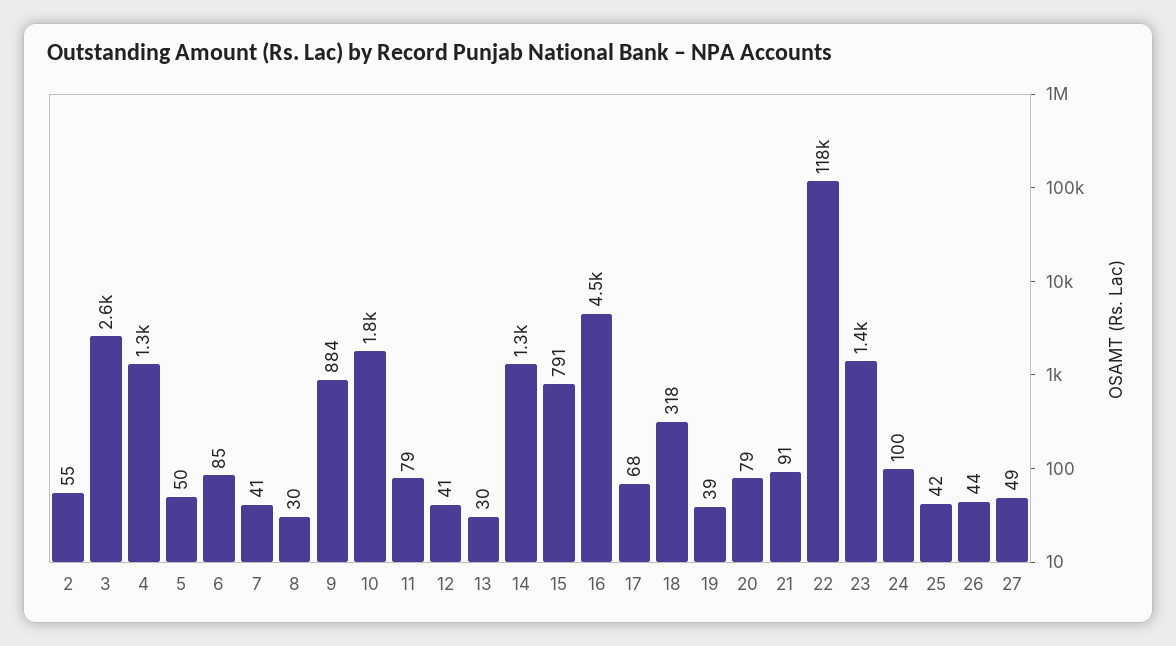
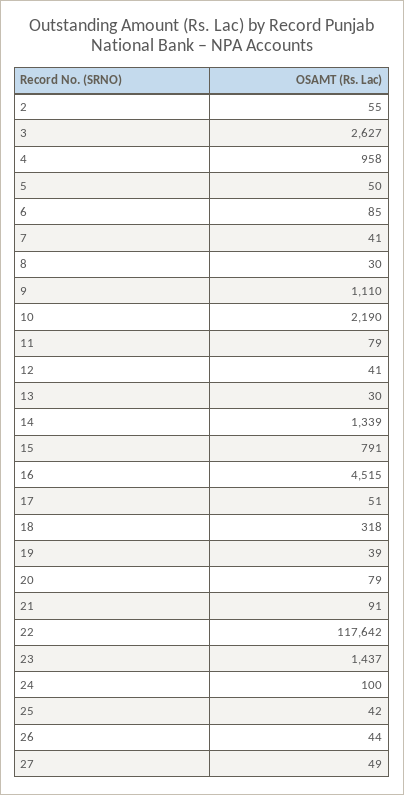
4: 1300 -> 958
9: 884 -> 1110
10: 1800 -> 2190
17: 68 -> 51

